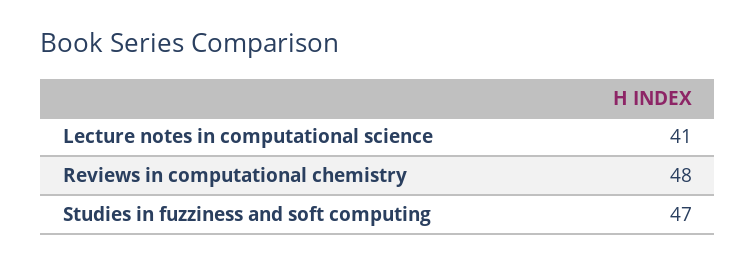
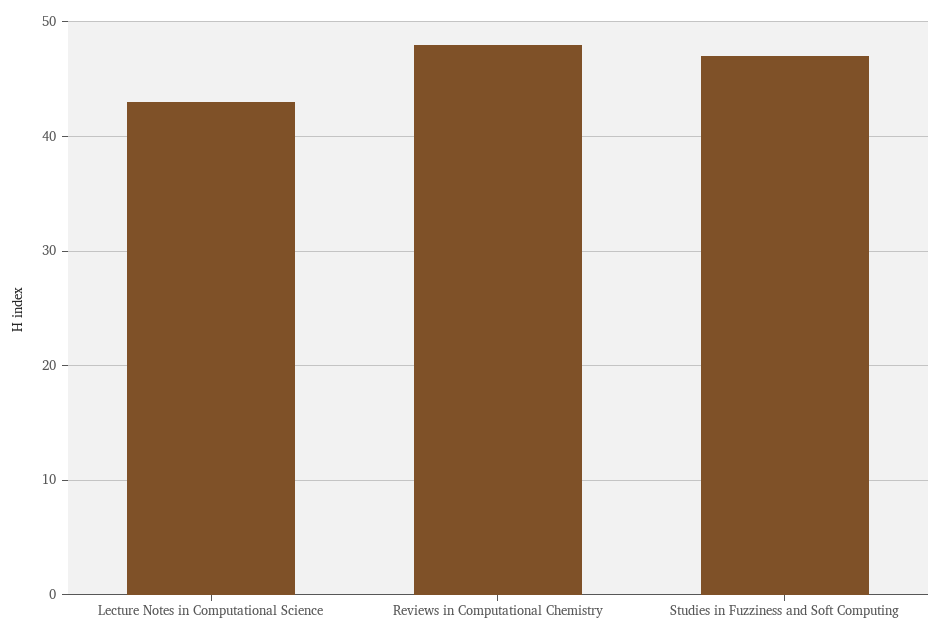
Lecture notes in computational science: 41 -> 43

